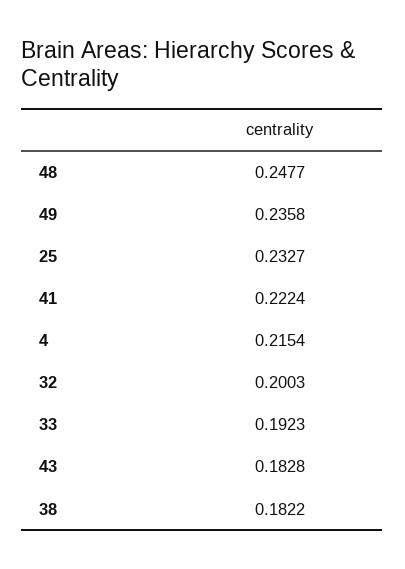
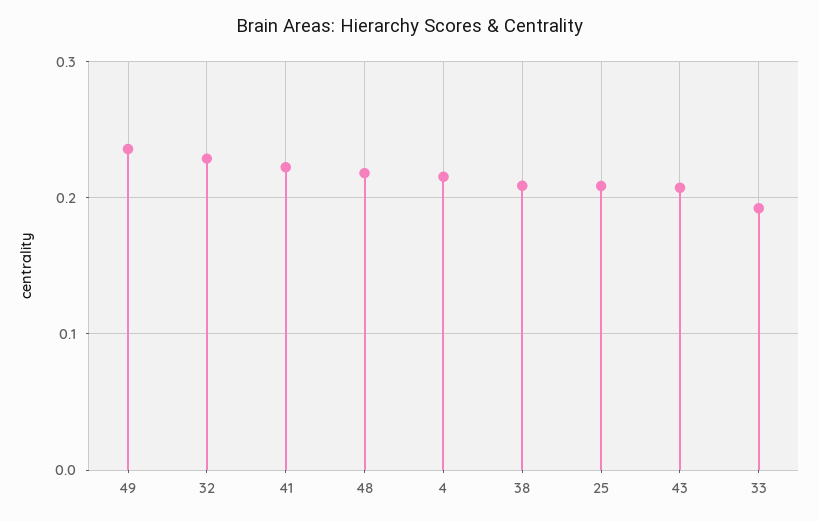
48: 0.2477 -> 0.22
25: 0.2327 -> 0.21
32: 0.2003 -> 0.23
43: 0.1828 -> 0.21
38: 0.1822 -> 0.21

